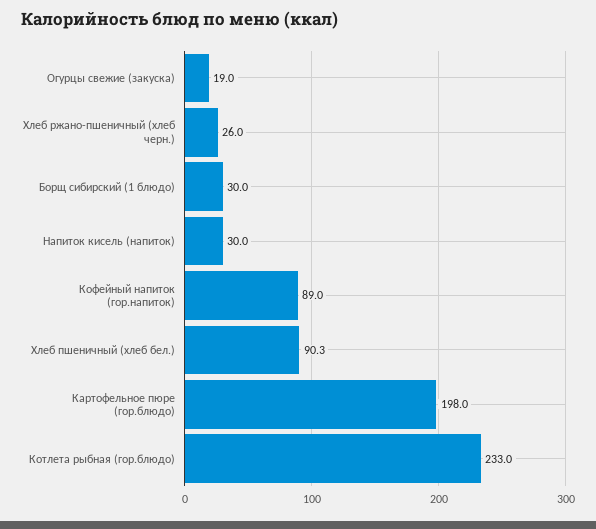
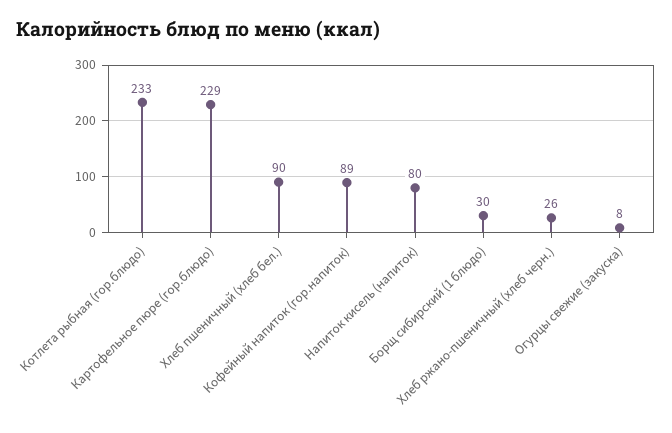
Огурцы свежие (закуска): 19 -> 8
Напиток кисель (напиток): 30 -> 80
Картофельное пюре (гор.блюдо): 198 -> 229

